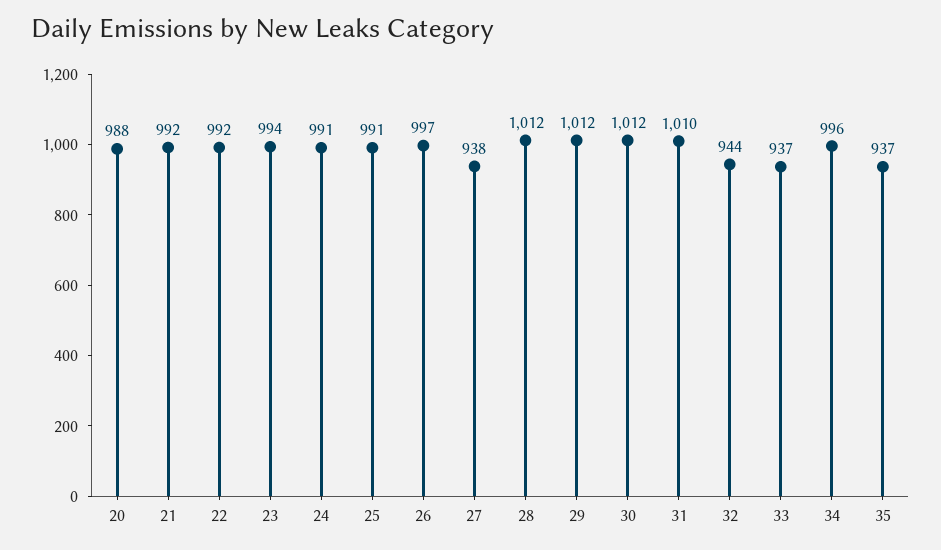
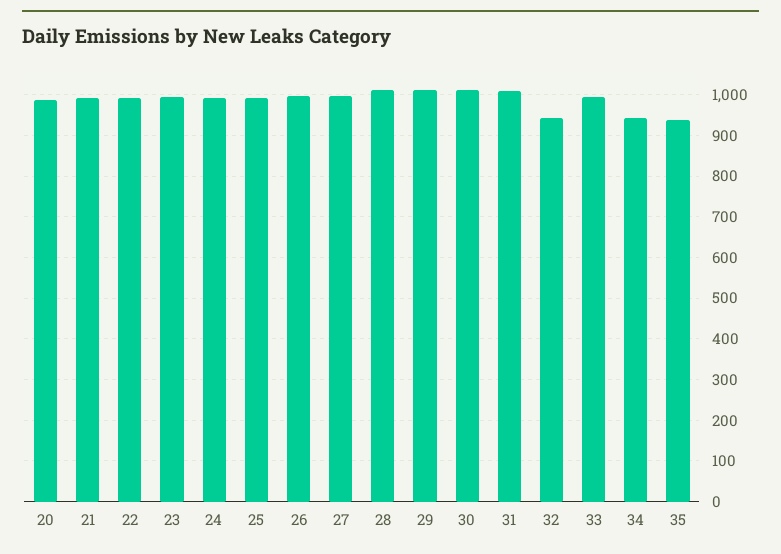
27: 938 -> 1000
33: 937 -> 1000
34: 996 -> 940

